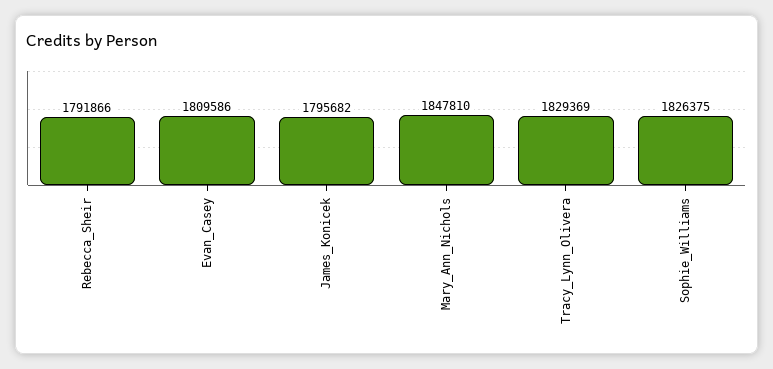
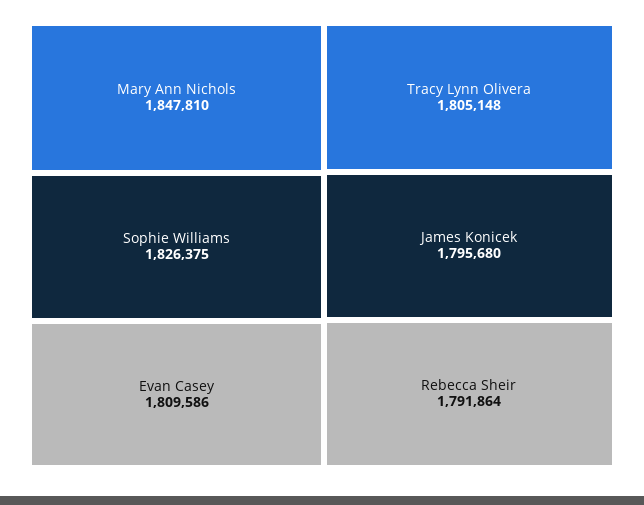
Rebecca_Sheir: 1791866 -> 1791864
James_Konicek: 1795682 -> 1795680
Tracy_Lynn_Olivera: 1829369 -> 1805148

